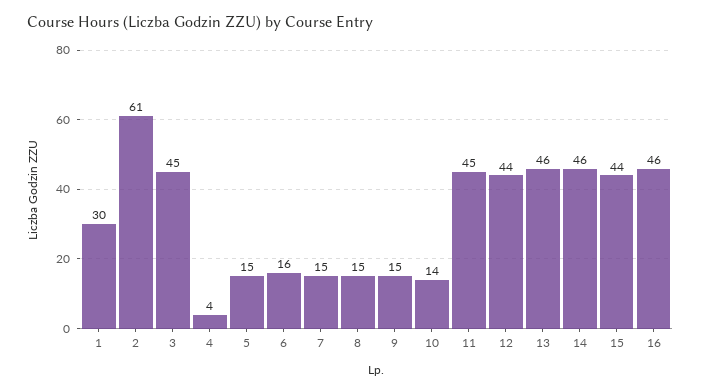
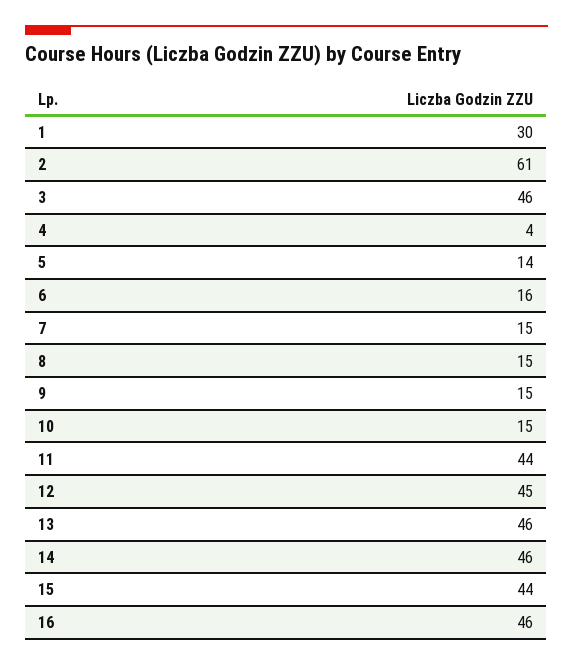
3: 45 -> 46
5: 15 -> 14
10: 14 -> 15
11: 45 -> 44
12: 44 -> 45

